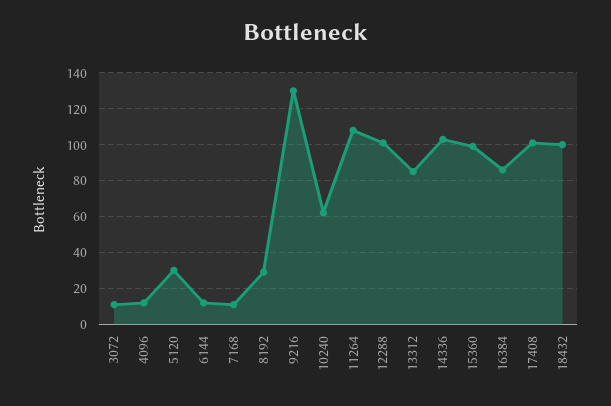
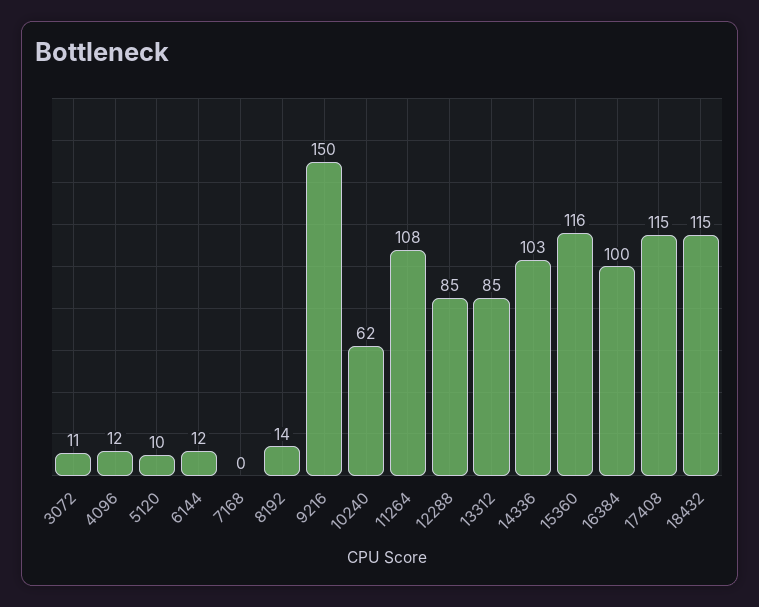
5120: 30 -> 10
7168: 10 -> 0
8192: 30 -> 14
9216: 130 -> 150
12288: 100 -> 85
15360: 100 -> 116
16384: 85 -> 100
17408: 100 -> 115
18432: 100 -> 115

